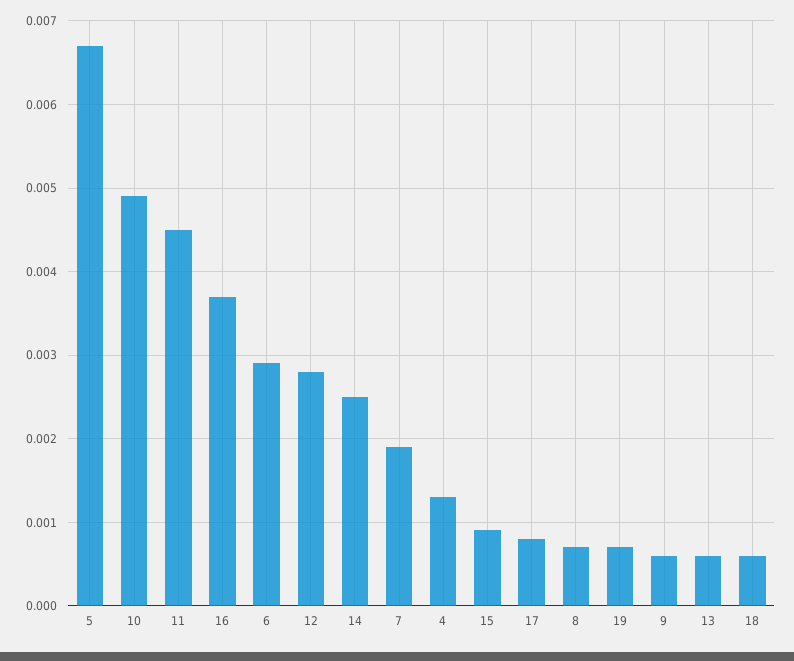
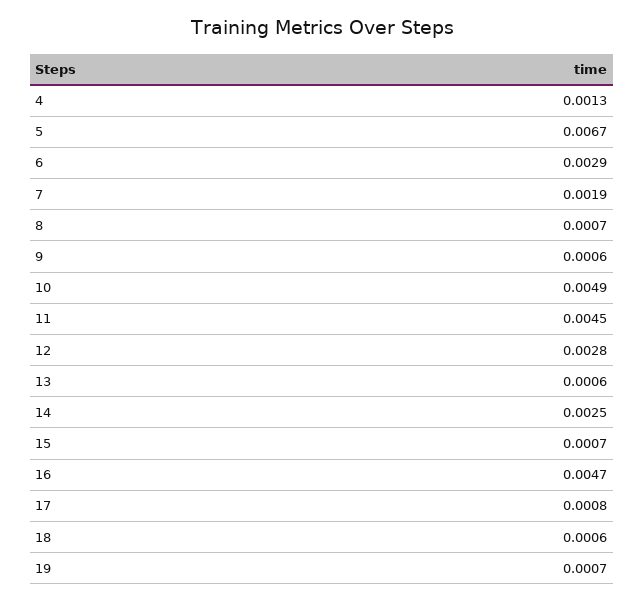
16: 0.0037 -> 0.0047
15: 0.0009 -> 0.0007

